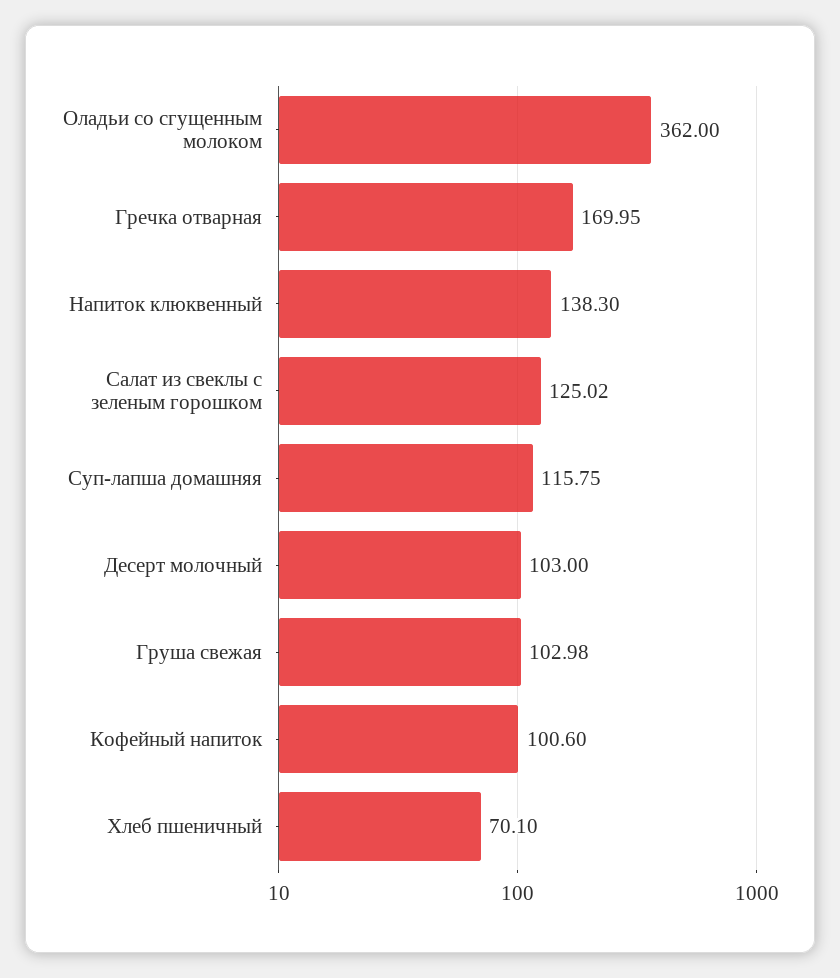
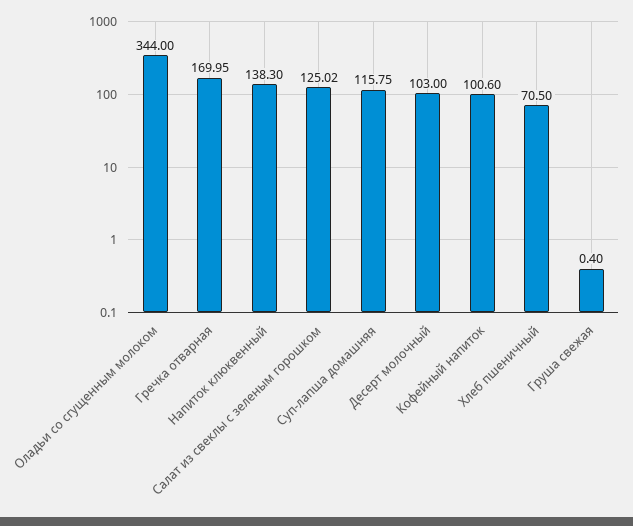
Оладьи со сгущенным молоком: 362 -> 344
Груша свежая: 102.98 -> 0.4
Хлеб пшеничный: 70.1 -> 70.5

